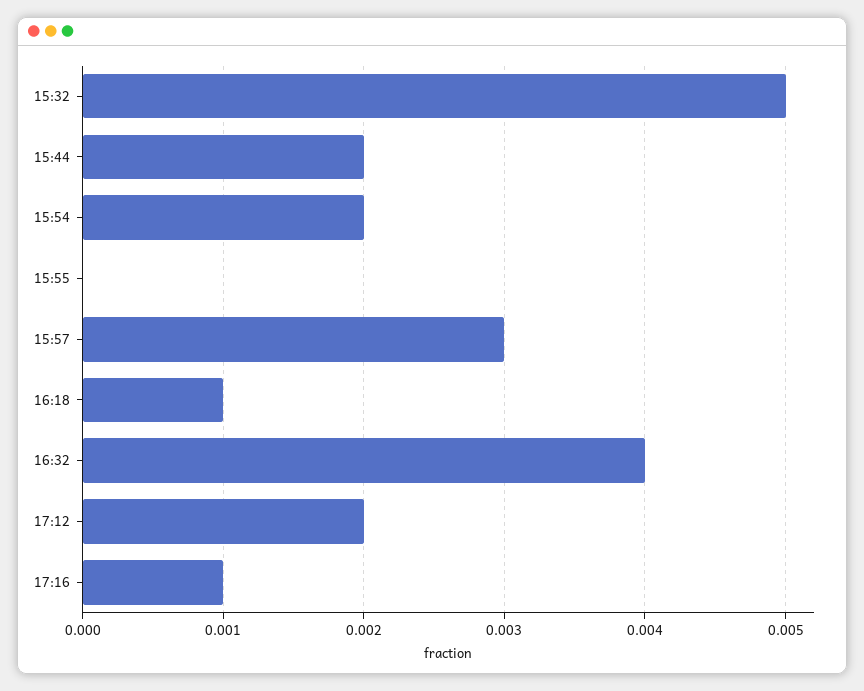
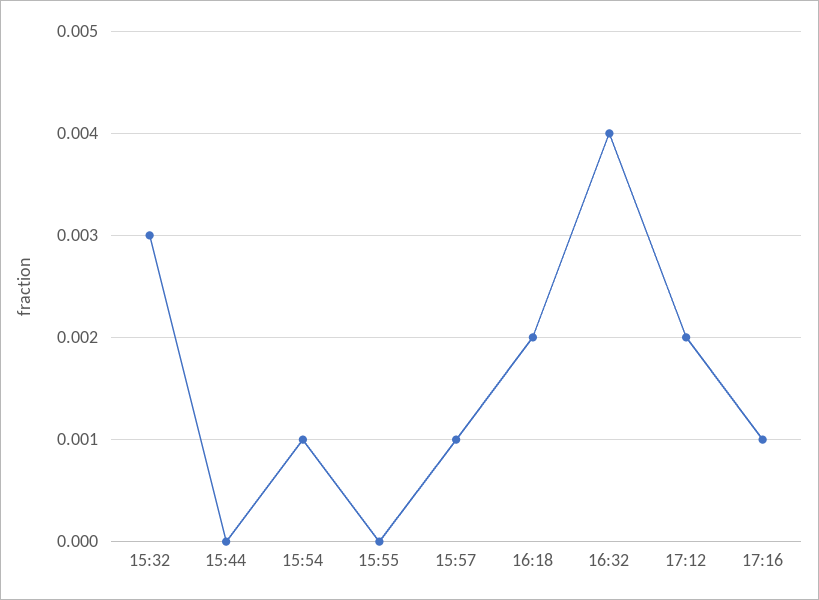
15:32: 0.005 -> 0.003
15:44: 0.002 -> 0
15:54: 0.002 -> 0.001
15:57: 0.003 -> 0.001
16:18: 0.001 -> 0.002

